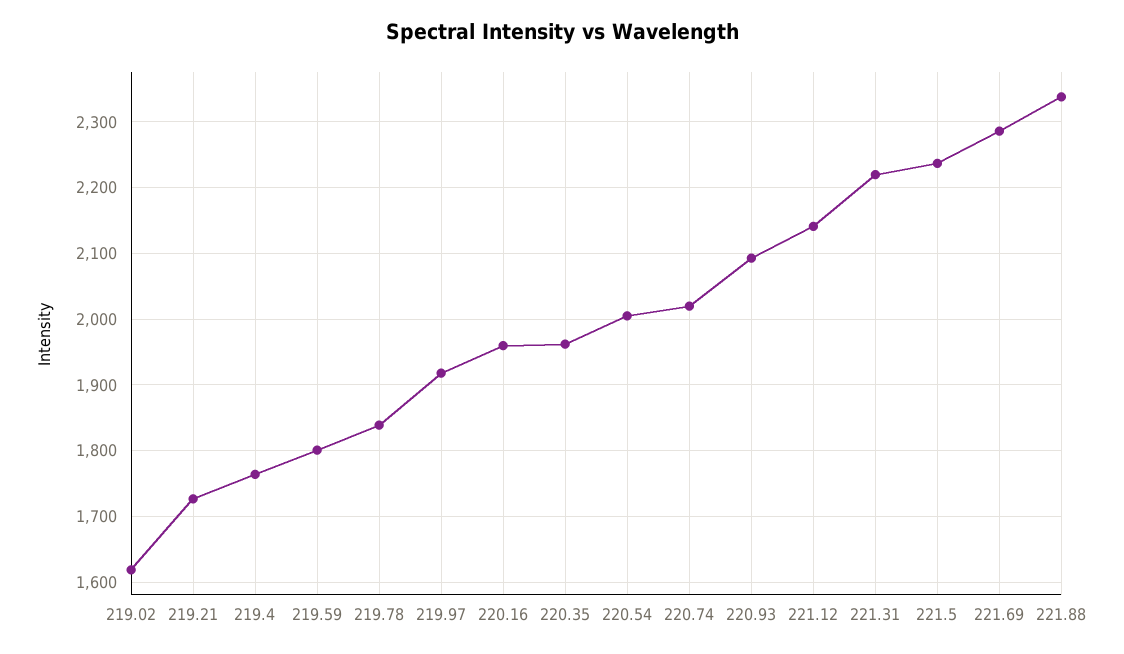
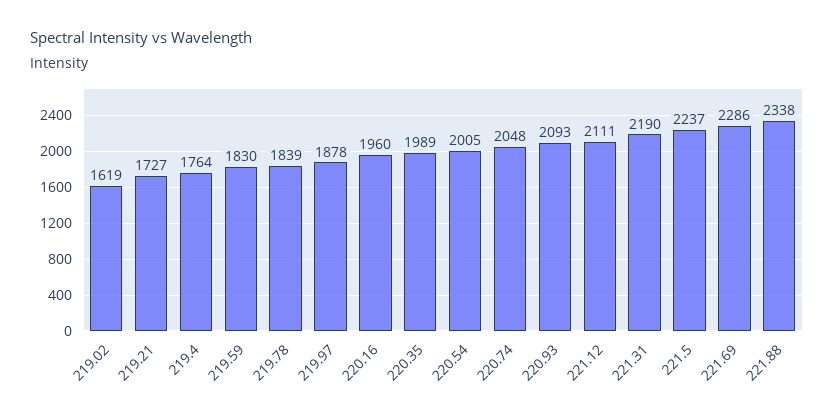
219.59: 1800 -> 1830
219.97: 1920 -> 1878
220.35: 1960 -> 1989
220.74: 2020 -> 2048
221.12: 2140 -> 2111
221.31: 2220 -> 2190

